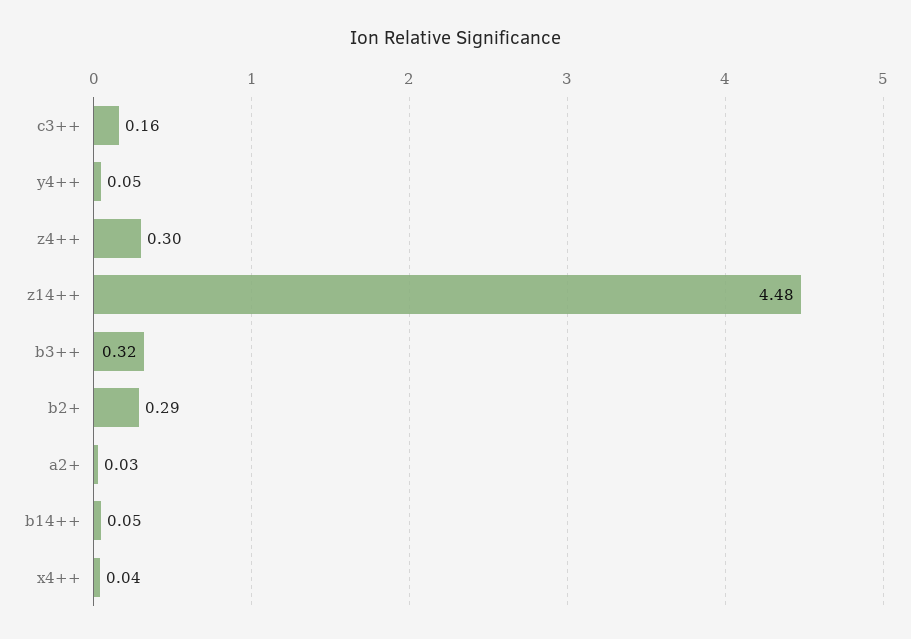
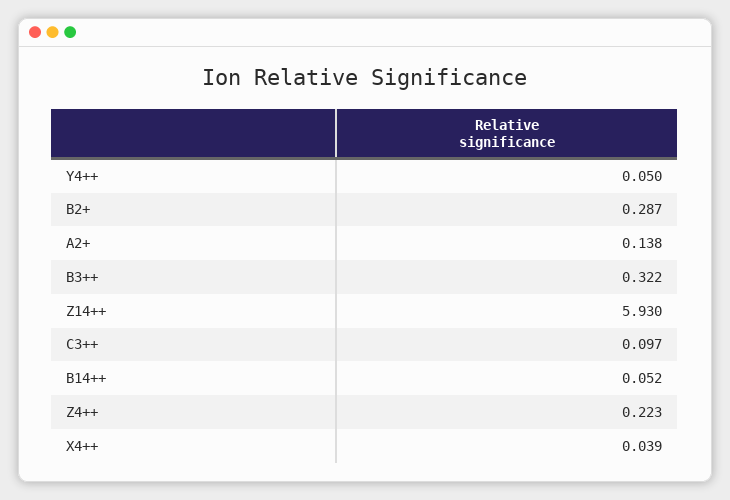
c3++: 0.16 -> 0.097
z4++: 0.3 -> 0.223
z14++: 4.48 -> 5.93
a2+: 0.03 -> 0.138

